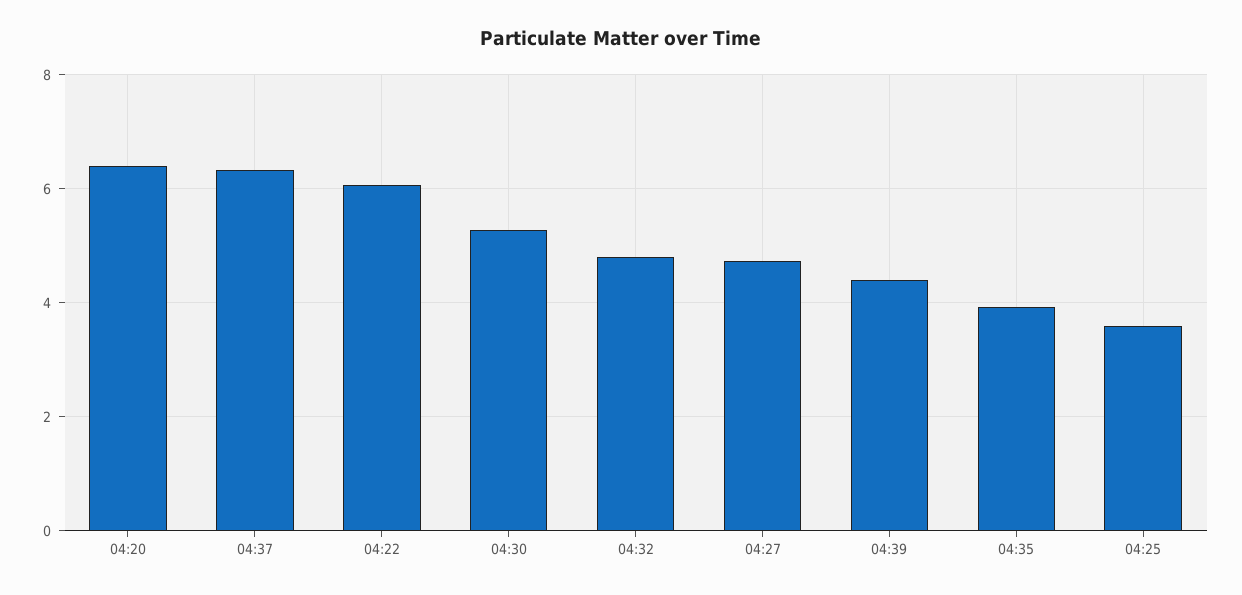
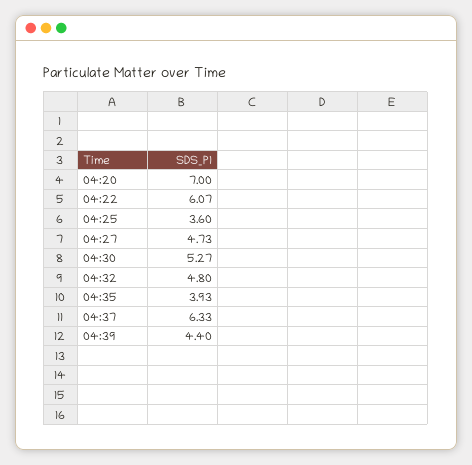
04:20: 6.4 -> 7

